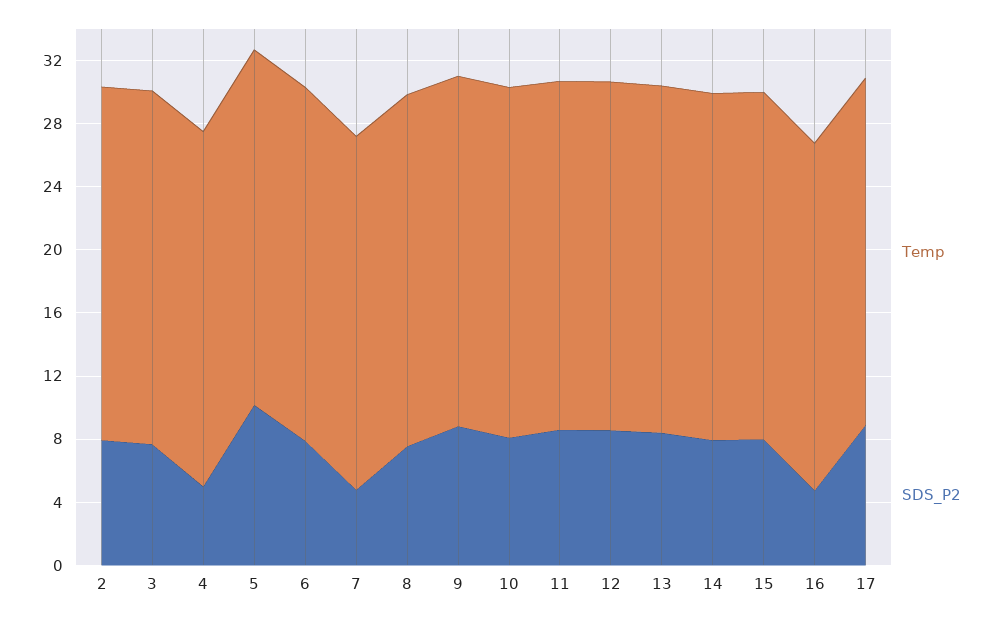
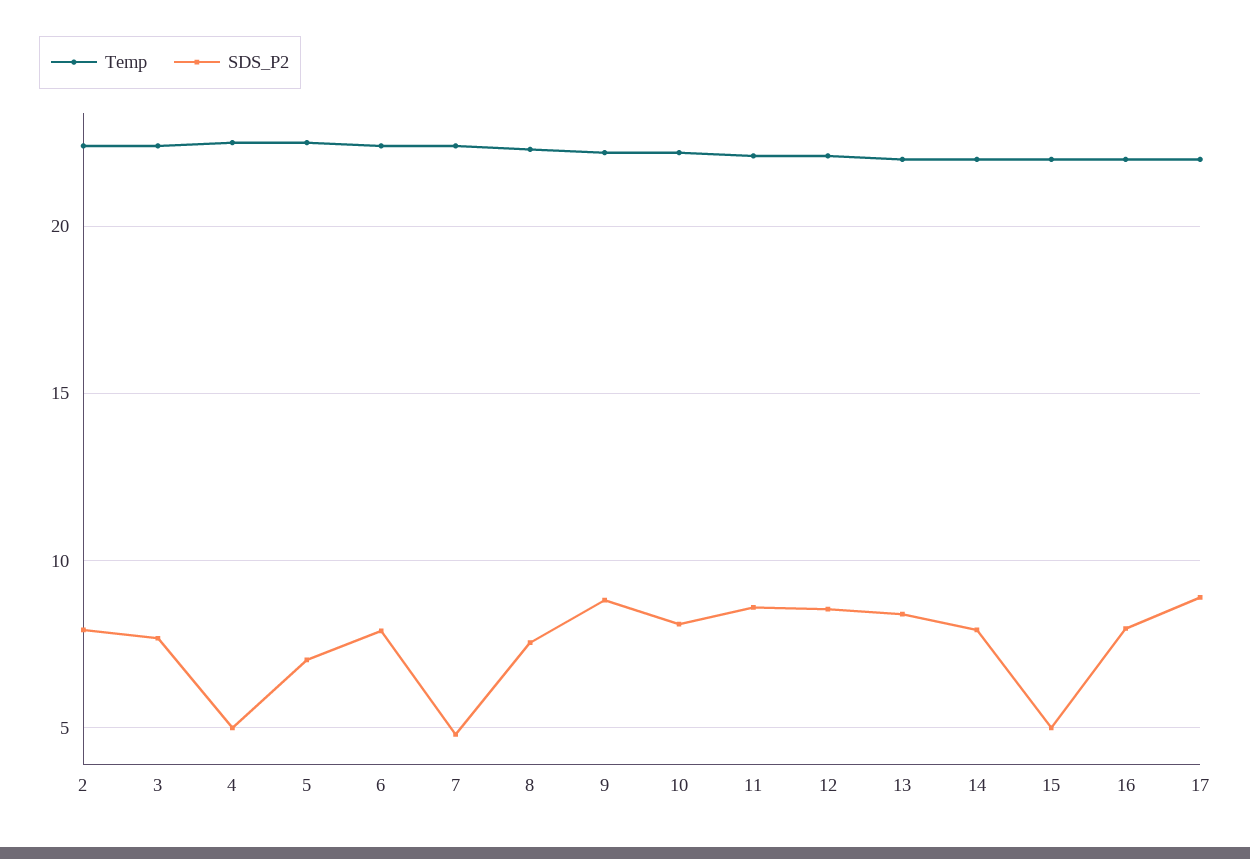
SDS_P2, 5: 10 -> 7
SDS_P2, 15: 8 -> 5
SDS_P2, 16: 5 -> 8

